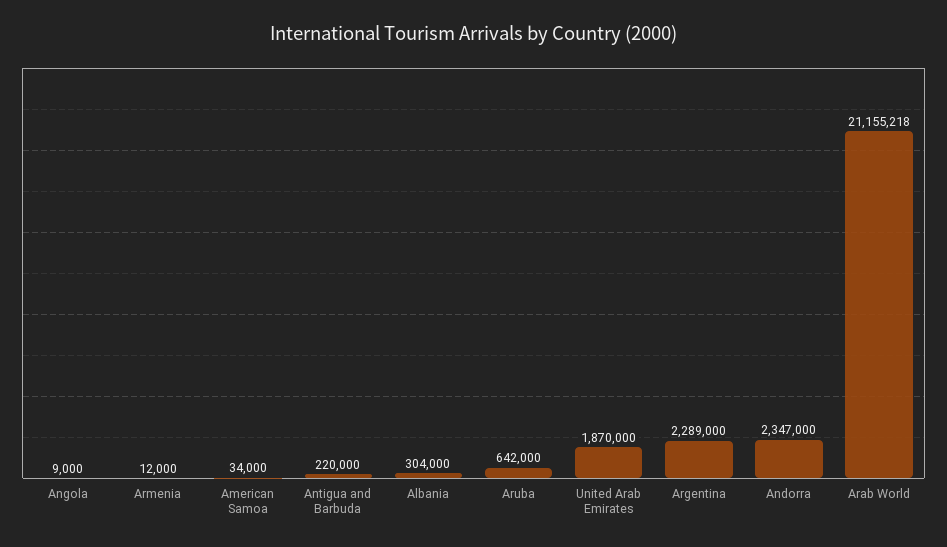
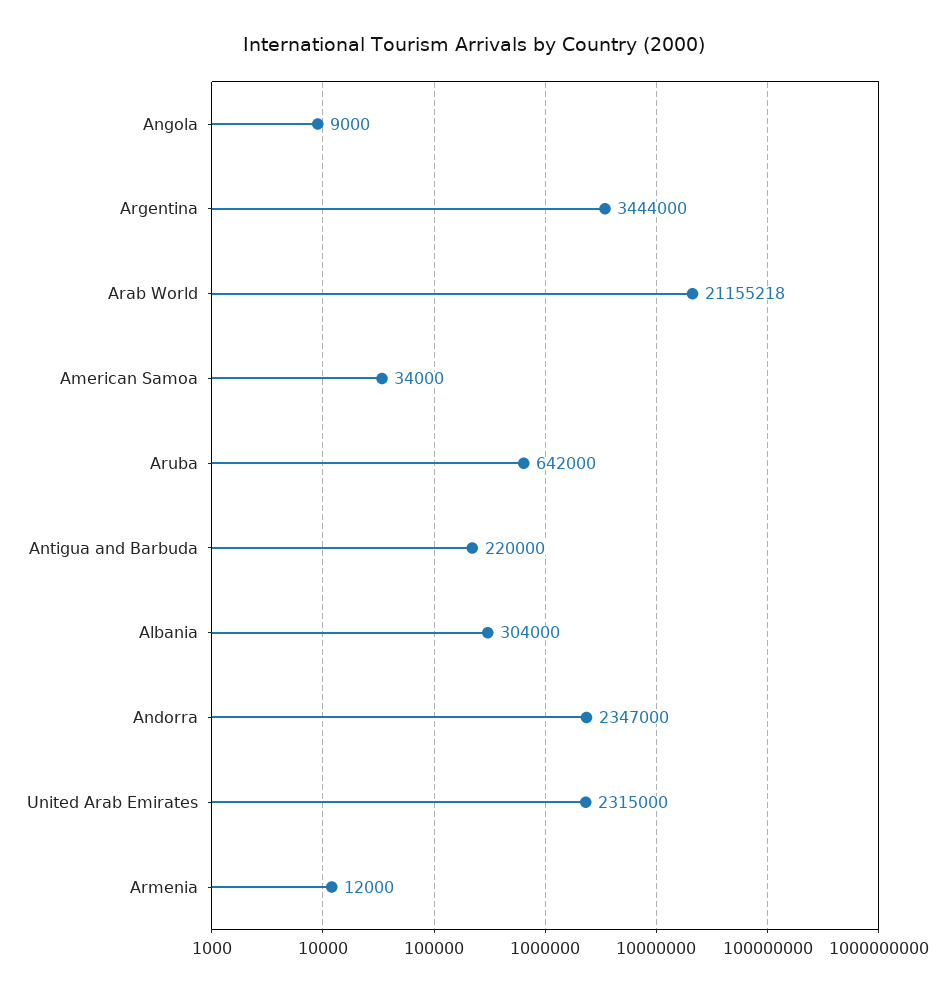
United Arab Emirates: 1870000 -> 2315000
Argentina: 2289000 -> 3444000

